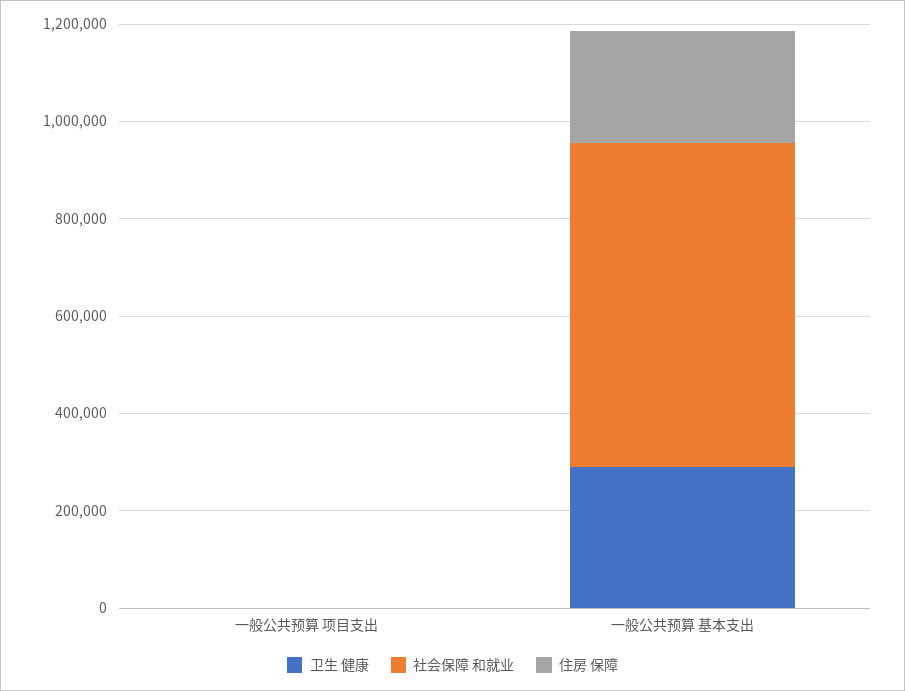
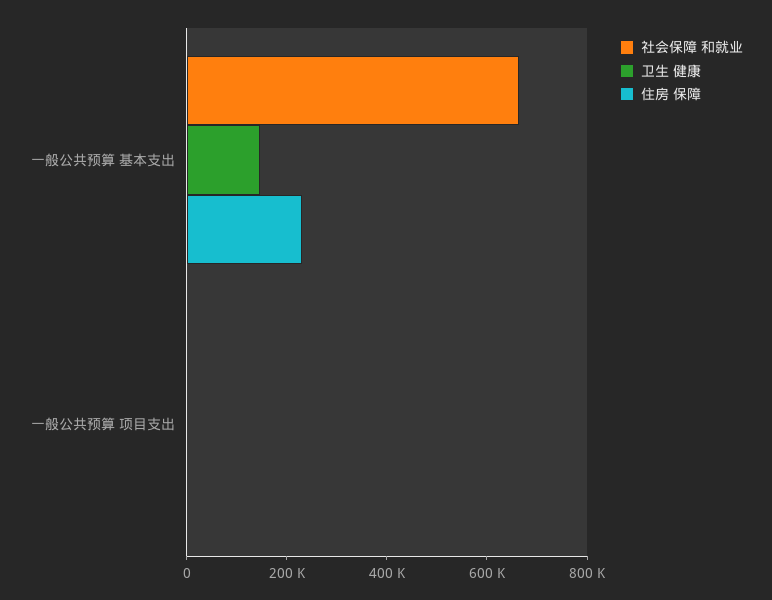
卫生 健康, 一般公共预算 基本支出: 300000 -> 150000

